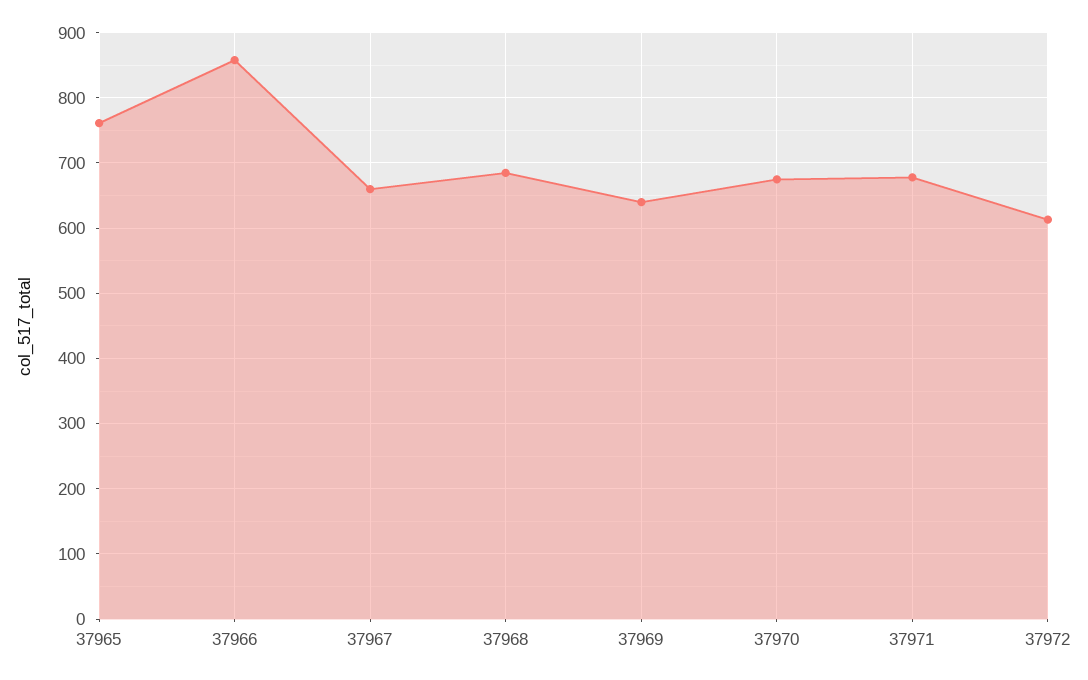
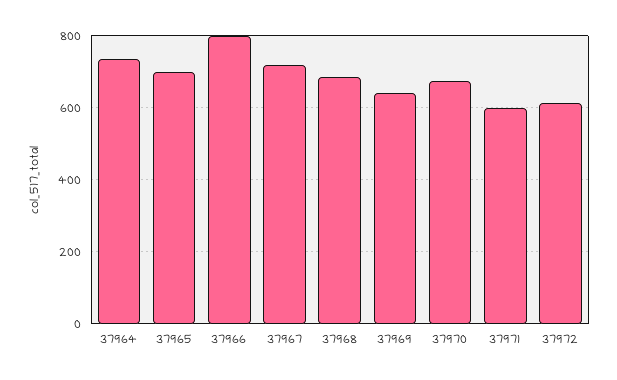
37965: 760 -> 700
37966: 860 -> 800
37967: 660 -> 720
37971: 680 -> 600
37964: none -> 740

